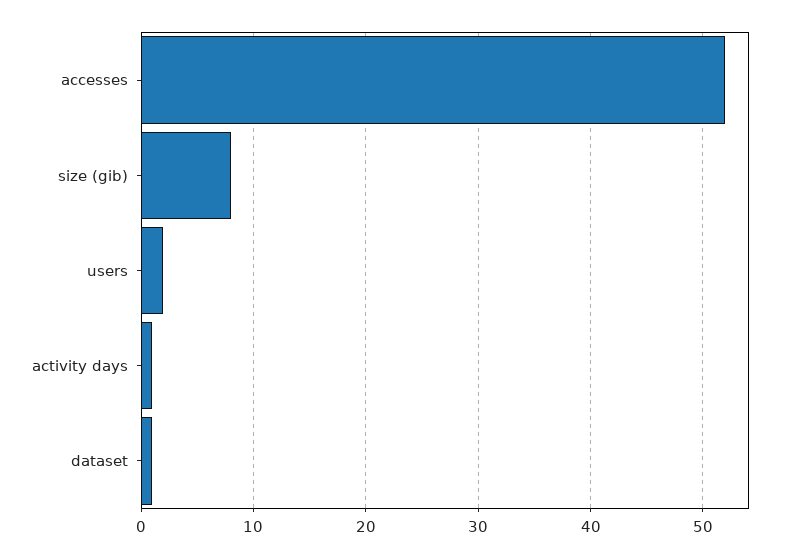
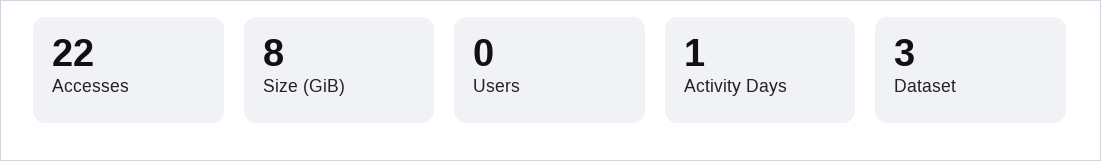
accesses: 52 -> 22
users: 2 -> 0
dataset: 1 -> 3

